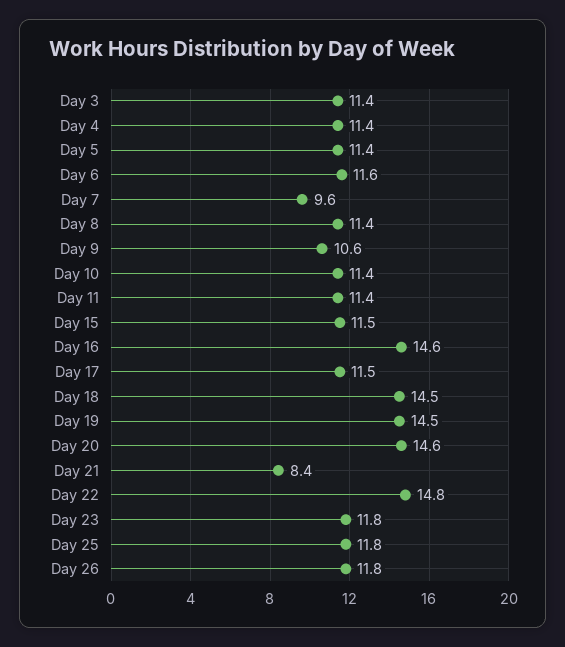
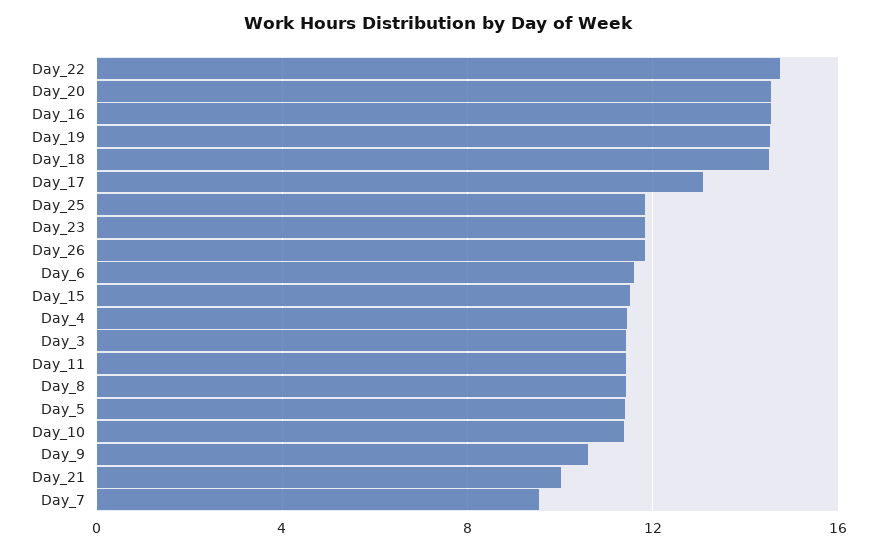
Day 17: 11.5 -> 13
Day 21: 8.4 -> 10

